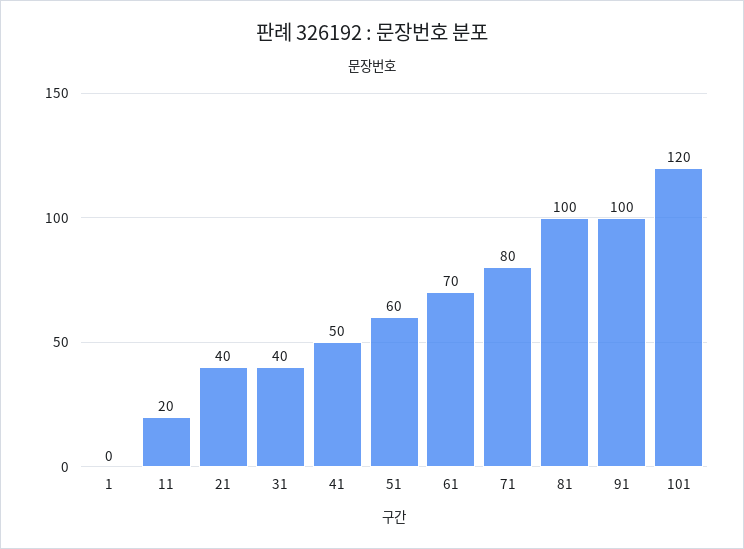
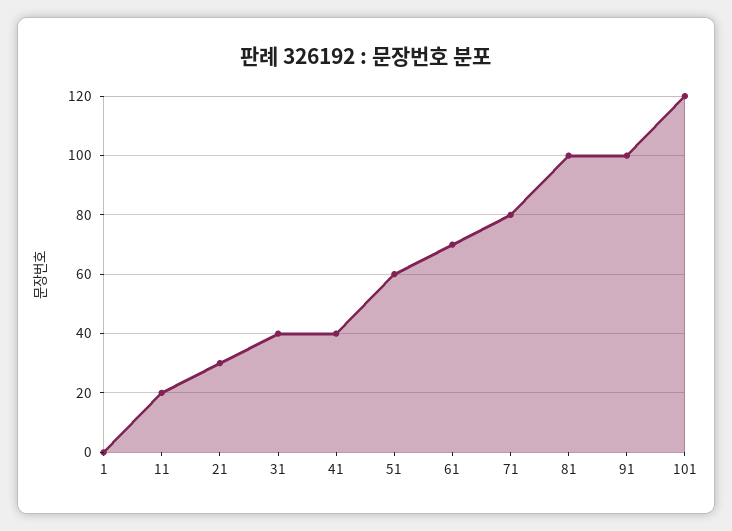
21: 40 -> 30
41: 50 -> 40

